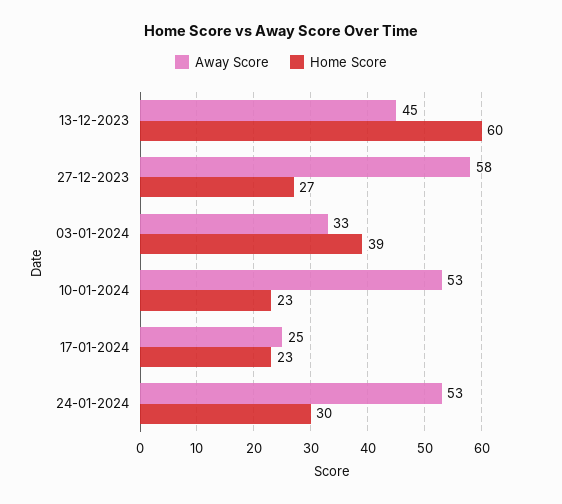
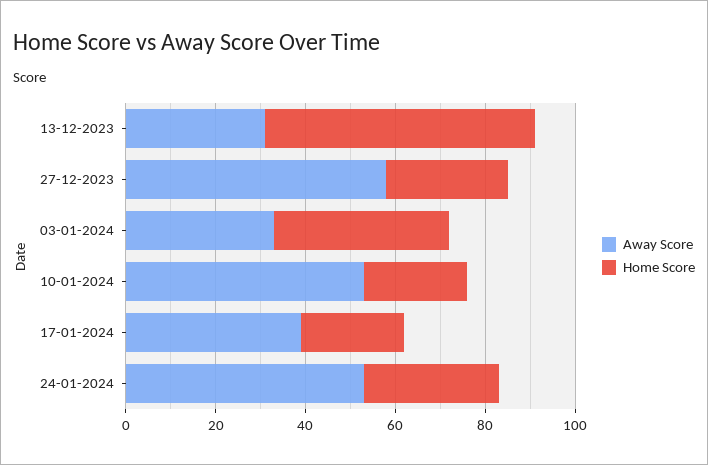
Away Score, 13-12-2023: 45 -> 30
Away Score, 17-01-2024: 25 -> 40

